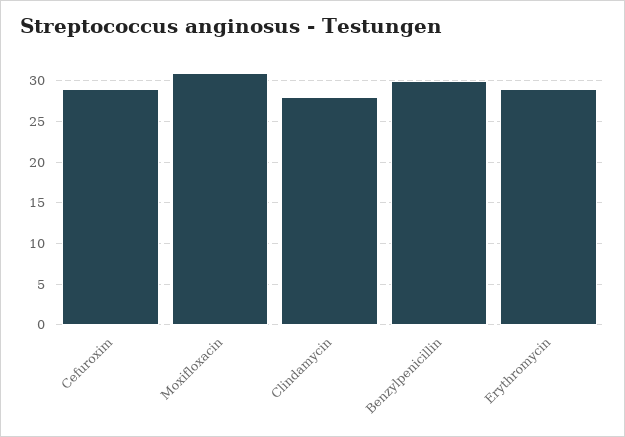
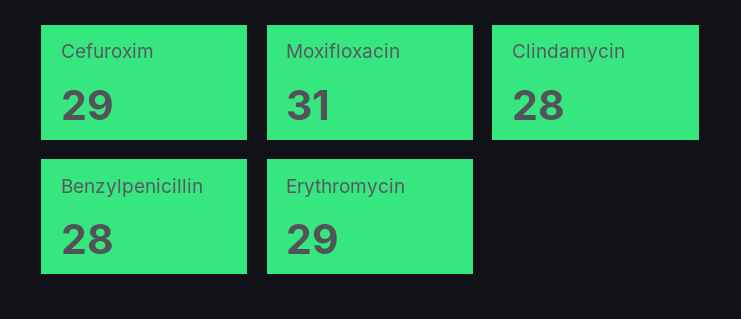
Benzylpenicillin: 30 -> 28

